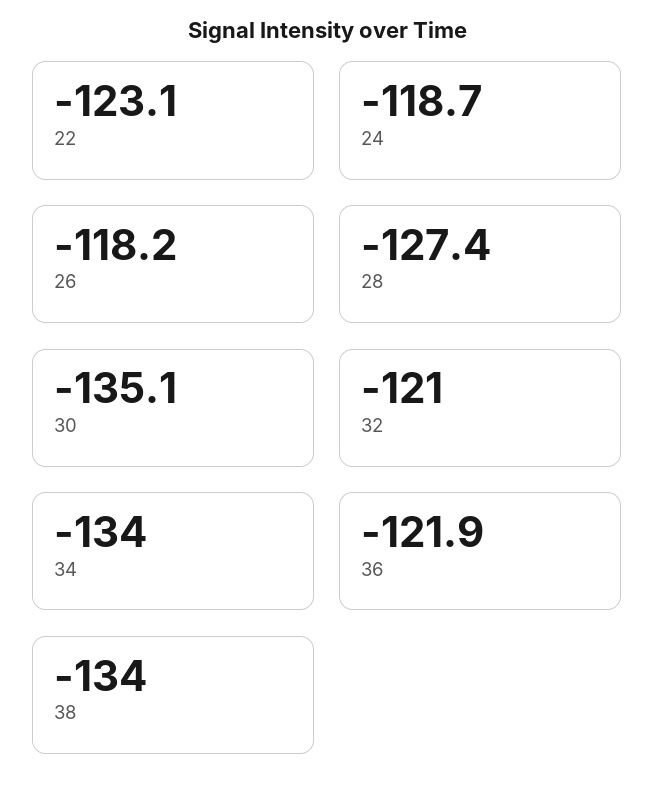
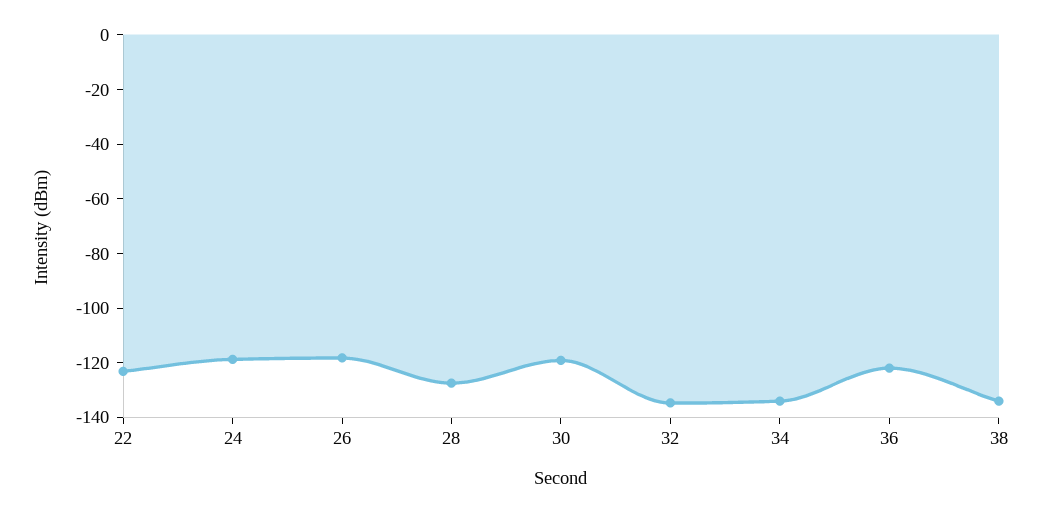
30: -135.1 -> -120
32: -121 -> -135

